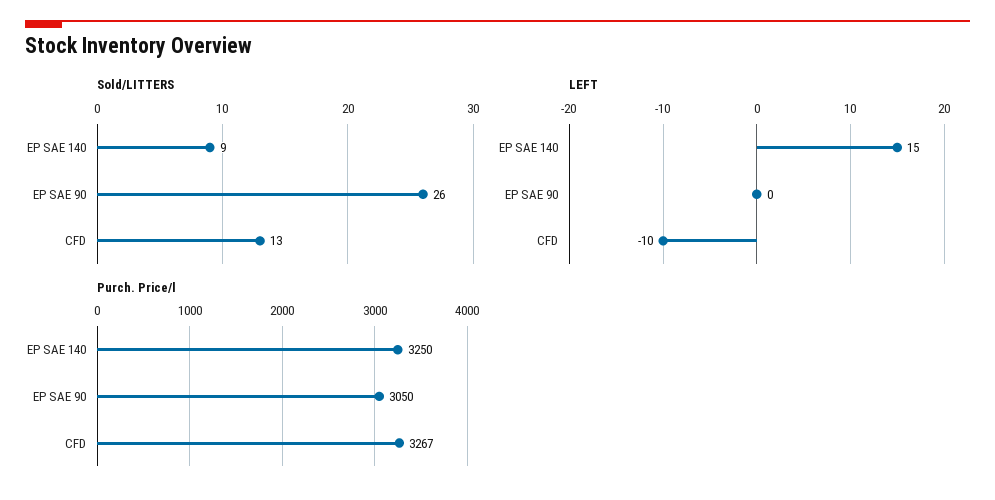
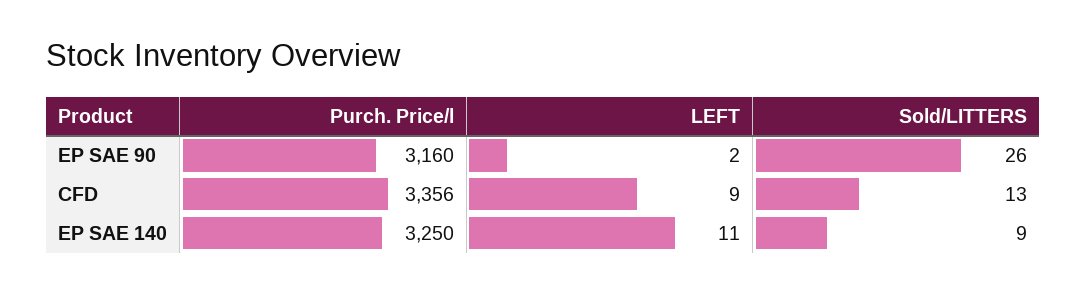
LEFT, EP SAE 140: 15 -> 11
LEFT, EP SAE 90: 0 -> 2
LEFT, CFD: -10 -> 9
Purch. Price/l, EP SAE 90: 3050 -> 3160
Purch. Price/l, CFD: 3267 -> 3356

